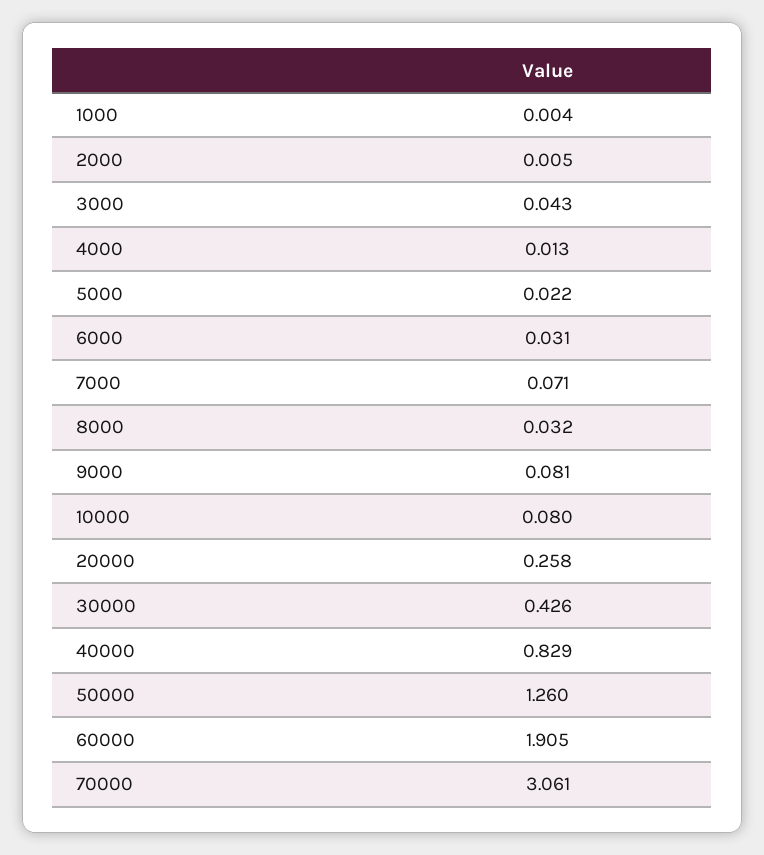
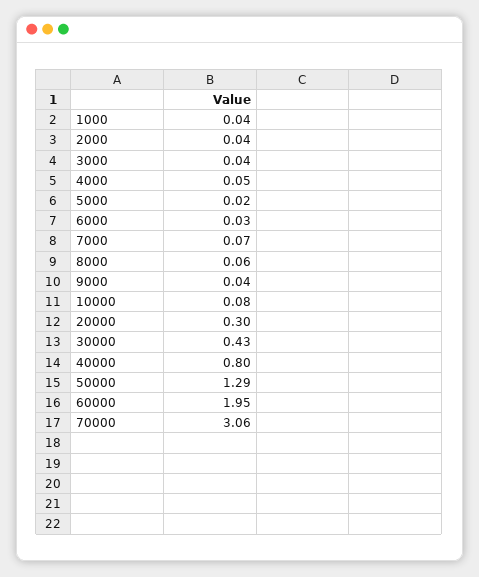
1000: 0.004 -> 0.04
2000: 0.005 -> 0.04
4000: 0.013 -> 0.05
8000: 0.032 -> 0.06
9000: 0.081 -> 0.04
20000: 0.258 -> 0.3
40000: 0.829 -> 0.8
50000: 1.26 -> 1.29
60000: 1.905 -> 1.95

